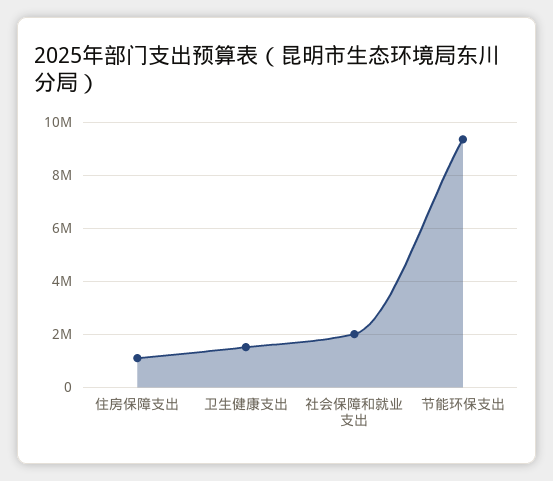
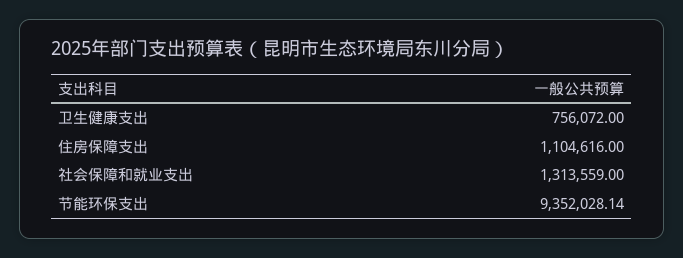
卫生健康支出: 1500000 -> 756072
社会保障和就业支出: 2000000 -> 1313559

